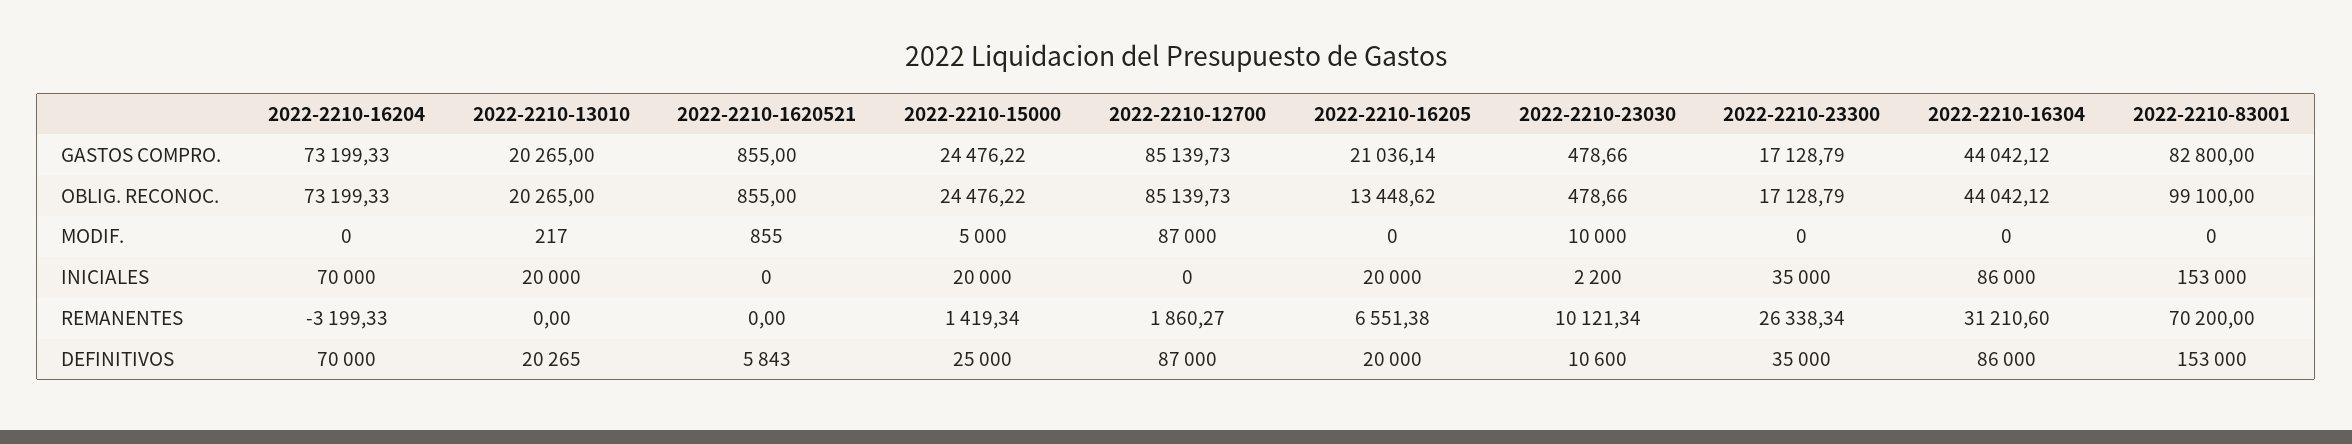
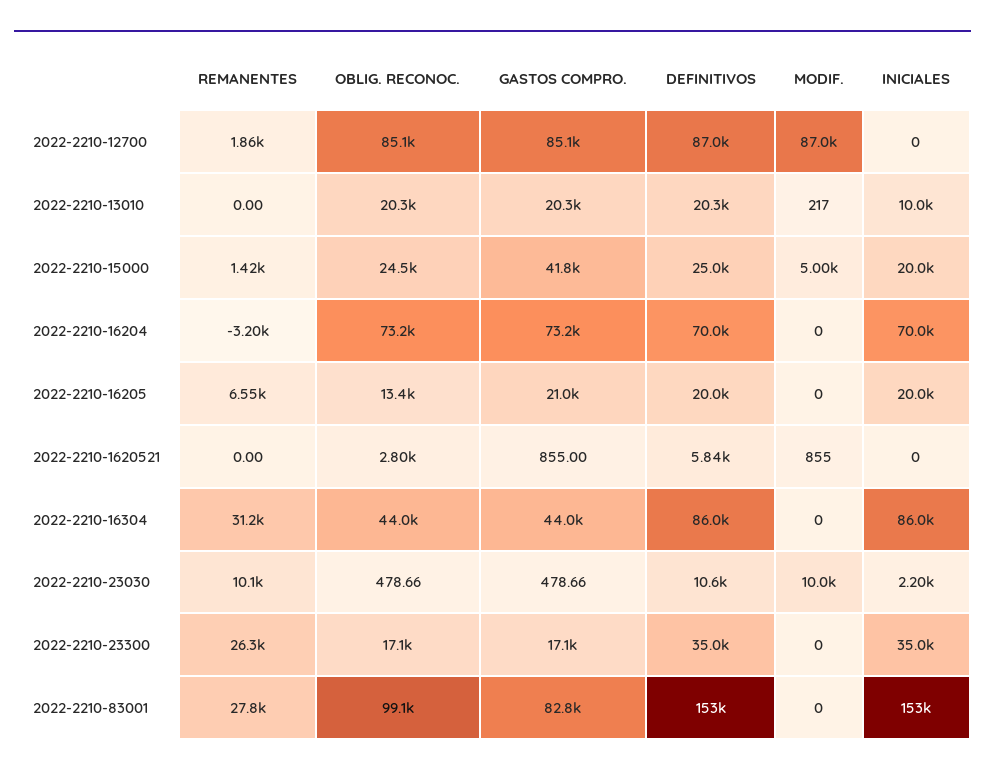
2022-2210-15000, GASTOS COMPRO.: 24476.22 -> 41800
2022-2210-1620521, OBLIG. RECONOC.: 855 -> 2800
2022-2210-13010, INICIALES: 20000 -> 10000
2022-2210-83001, REMANENTES: 70200 -> 27800

